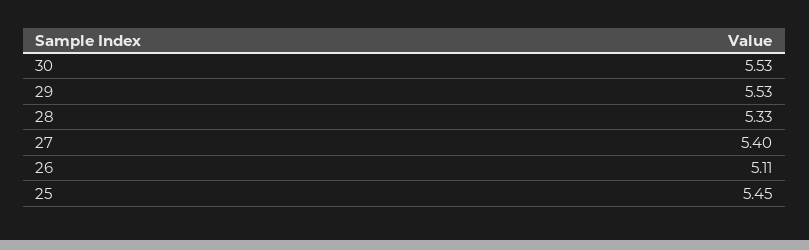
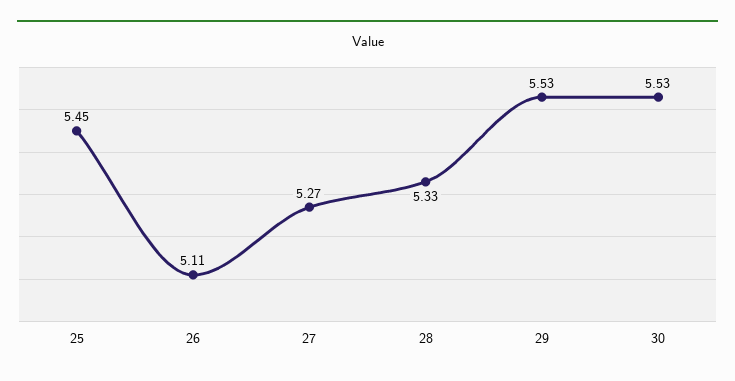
27: 5.4 -> 5.27

